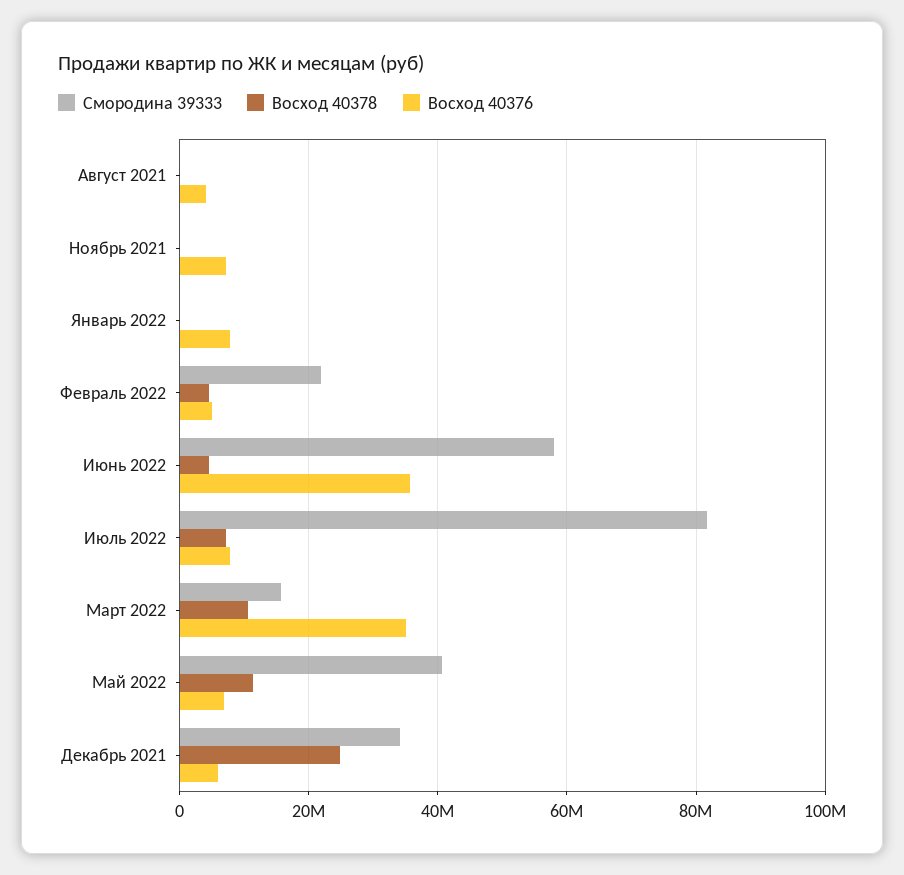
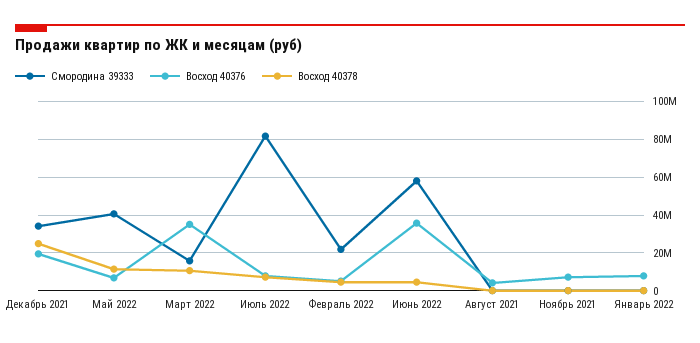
Восход 40376, Декабрь 2021: 6000000 -> 20000000

